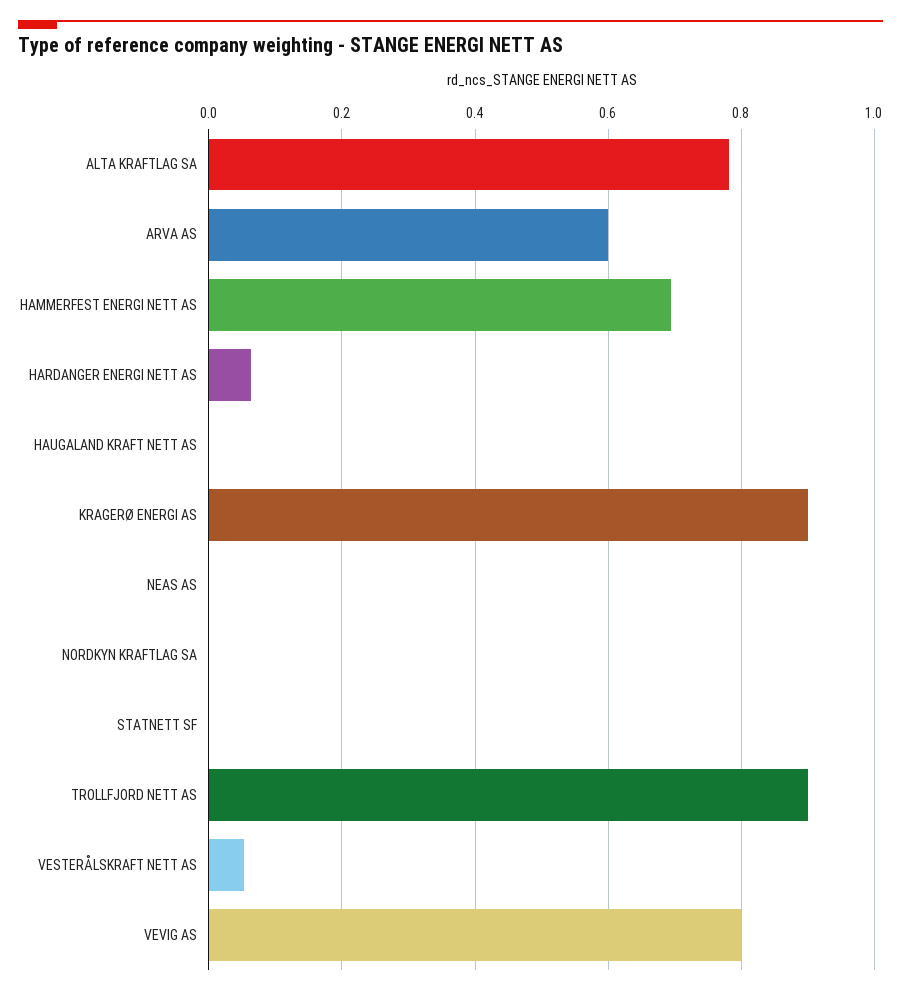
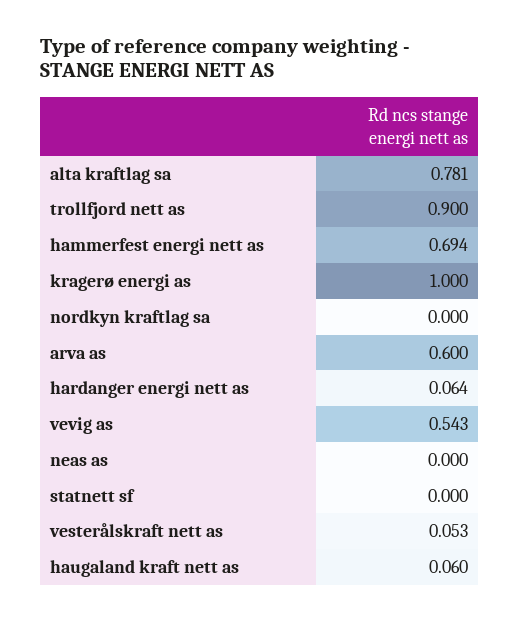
HAUGALAND KRAFT NETT AS: 0 -> 0.06
KRAGERØ ENERGI AS: 0.9 -> 1
VEVIG AS: 0.8 -> 0.543

